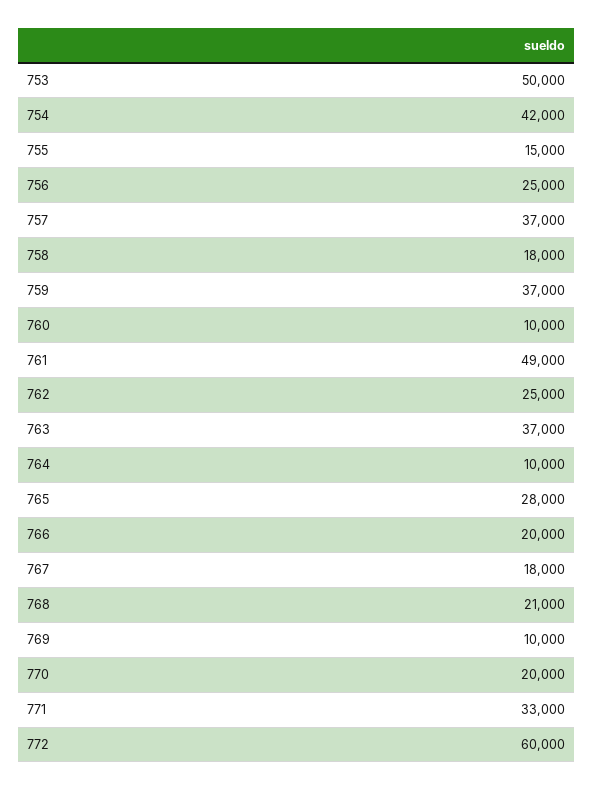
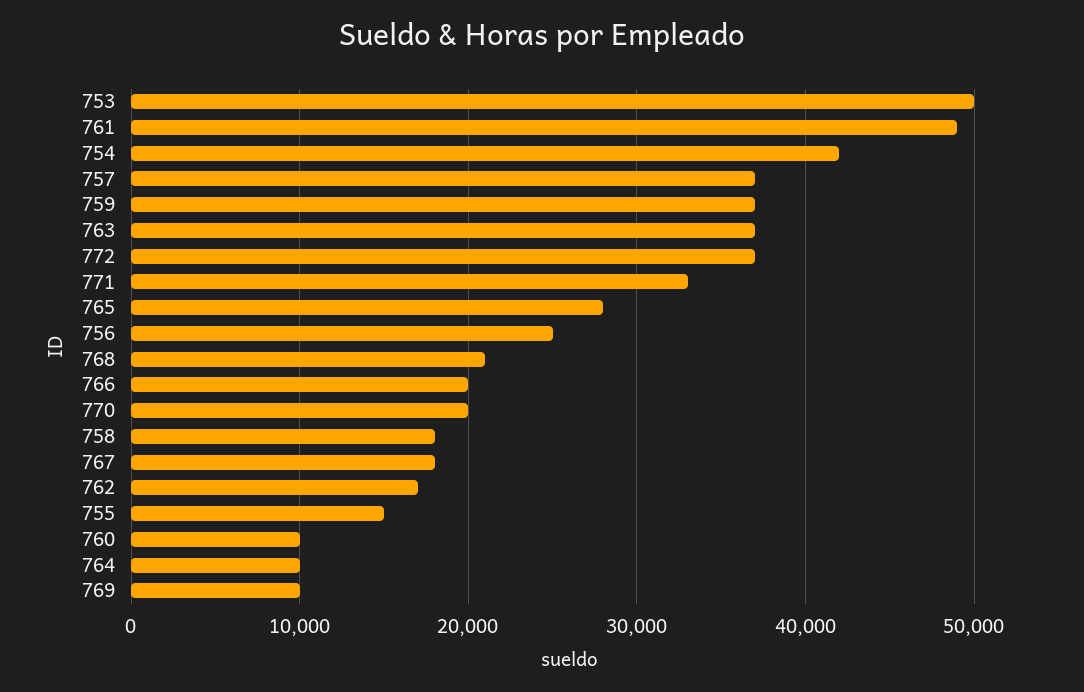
762: 25000 -> 17000
772: 60000 -> 37000

